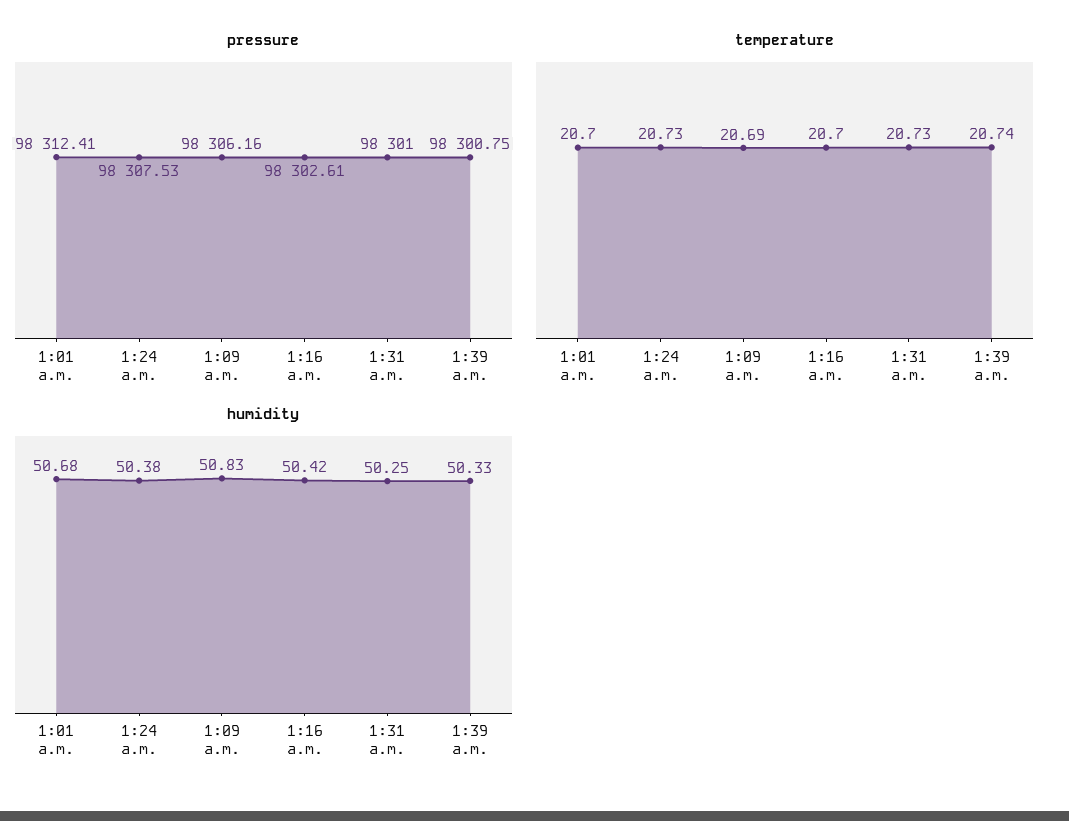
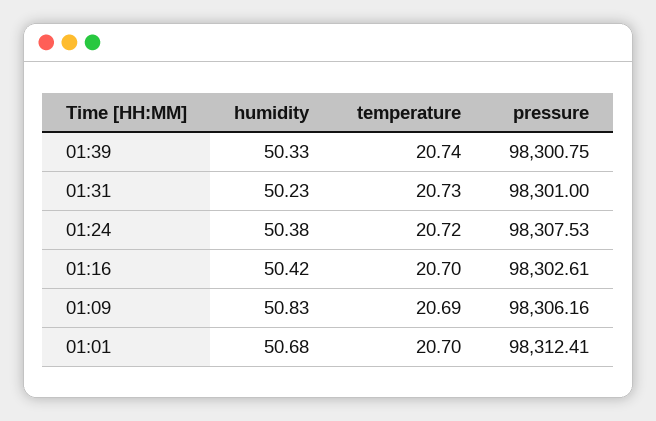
temperature, 1:24 a.m.: 20.73 -> 20.72
humidity, 1:31 a.m.: 50.25 -> 50.23

